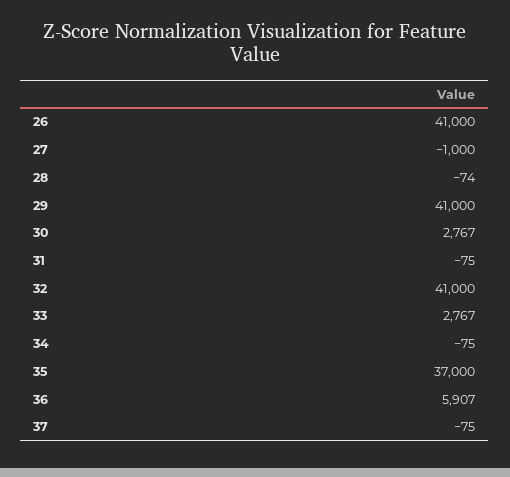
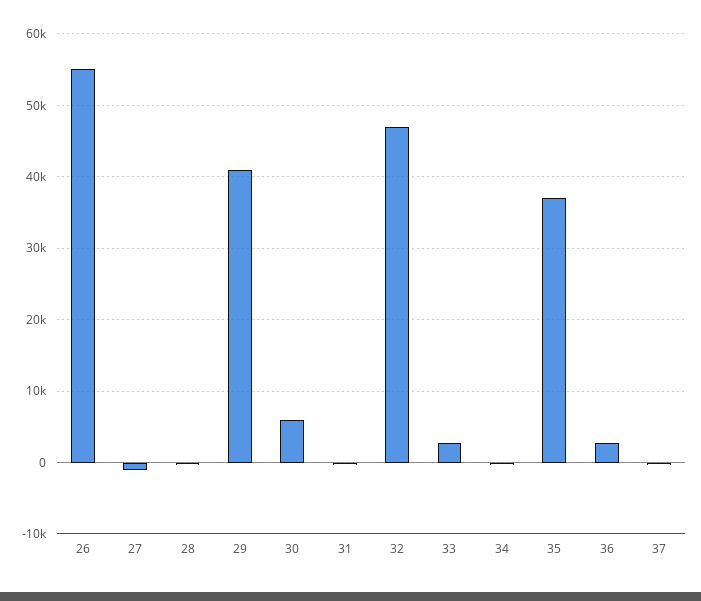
26: 41000 -> 55000
30: 2767 -> 6000
32: 41000 -> 47000
36: 5907 -> 3000

